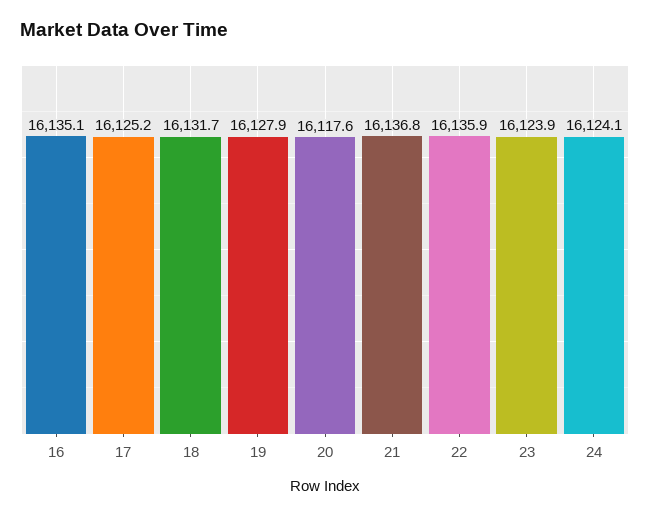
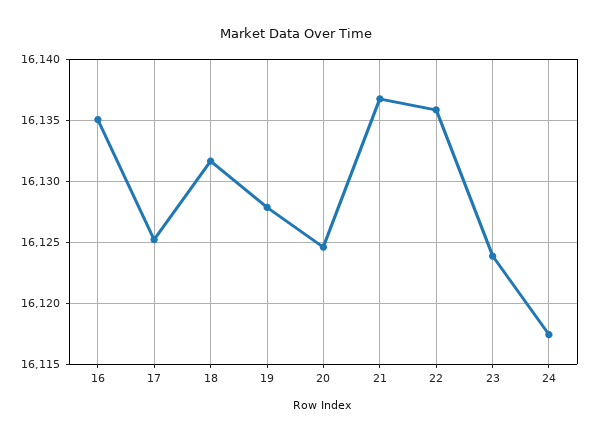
20: 16117.6 -> 16124.5
24: 16124.1 -> 16117.5

